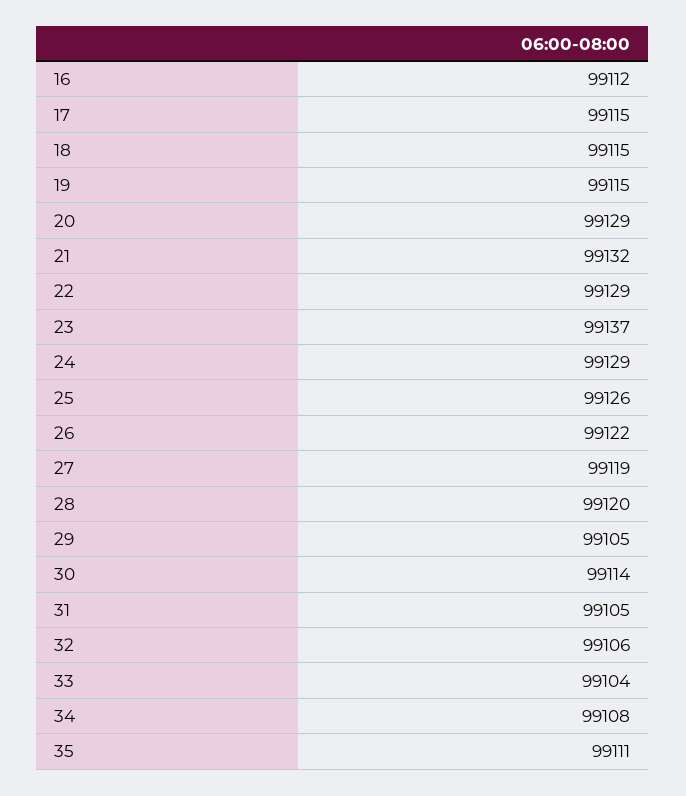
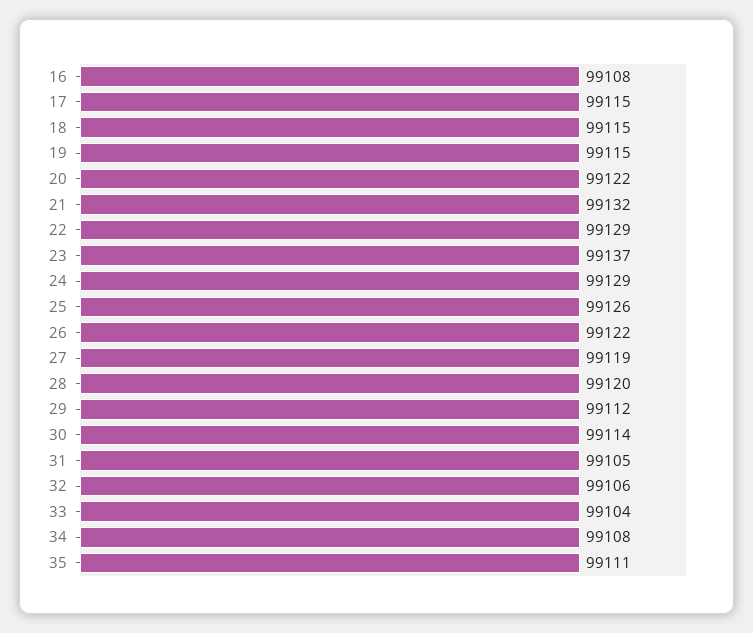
16: 99112 -> 99108
20: 99129 -> 99122
29: 99105 -> 99112

